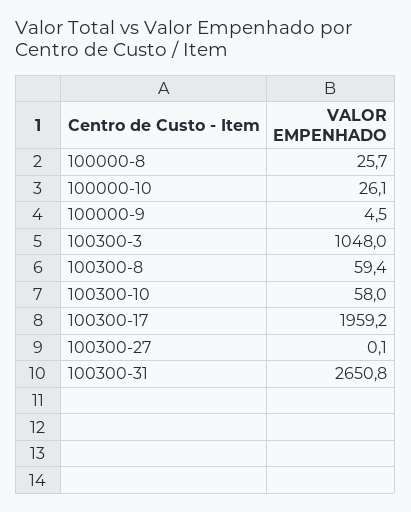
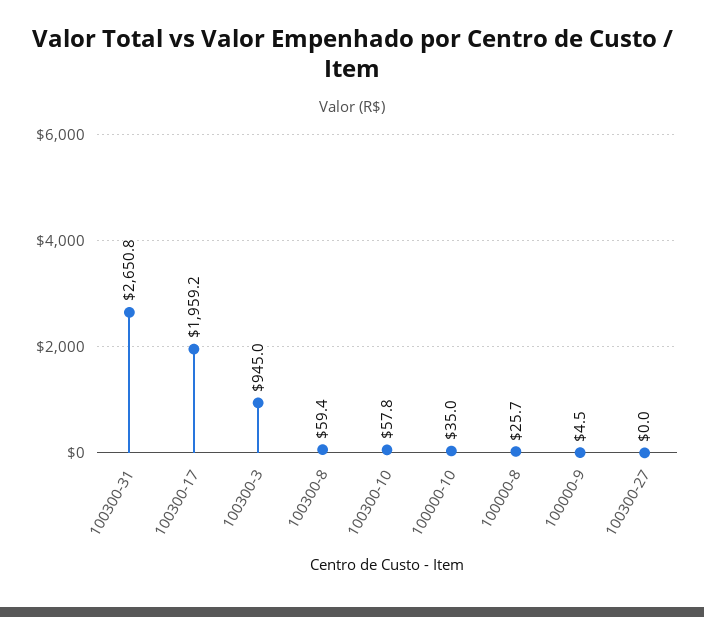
100000-10: 26.1 -> 35
100300-3: 1048 -> 945
100300-10: 58 -> 57.8
100300-27: 0.1 -> 0

